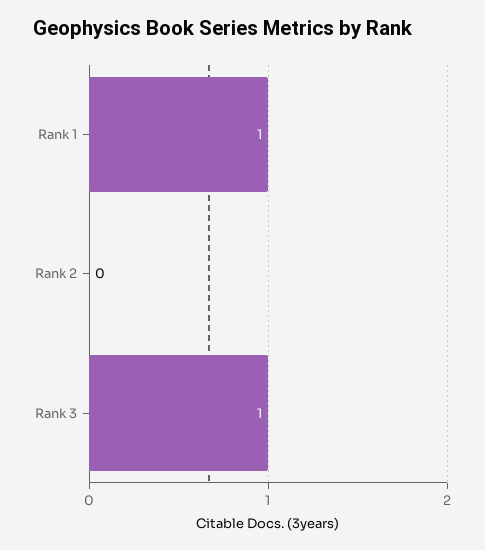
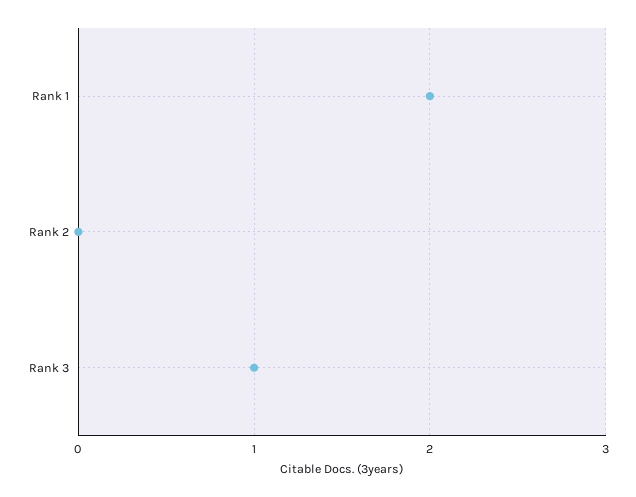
Rank 1: 1 -> 2

